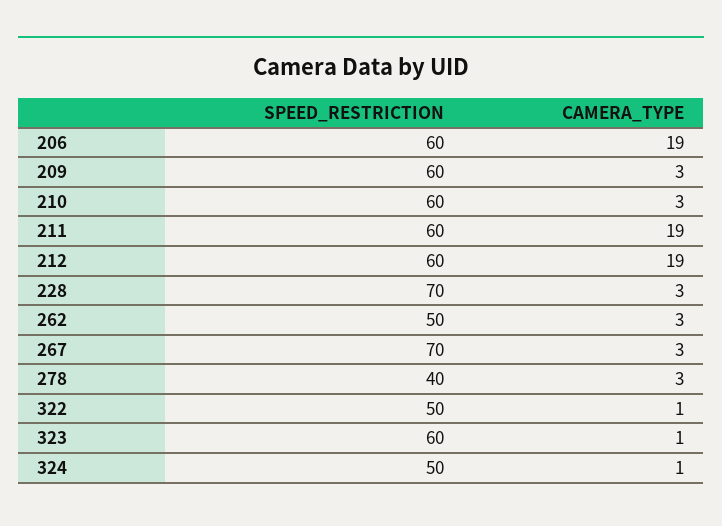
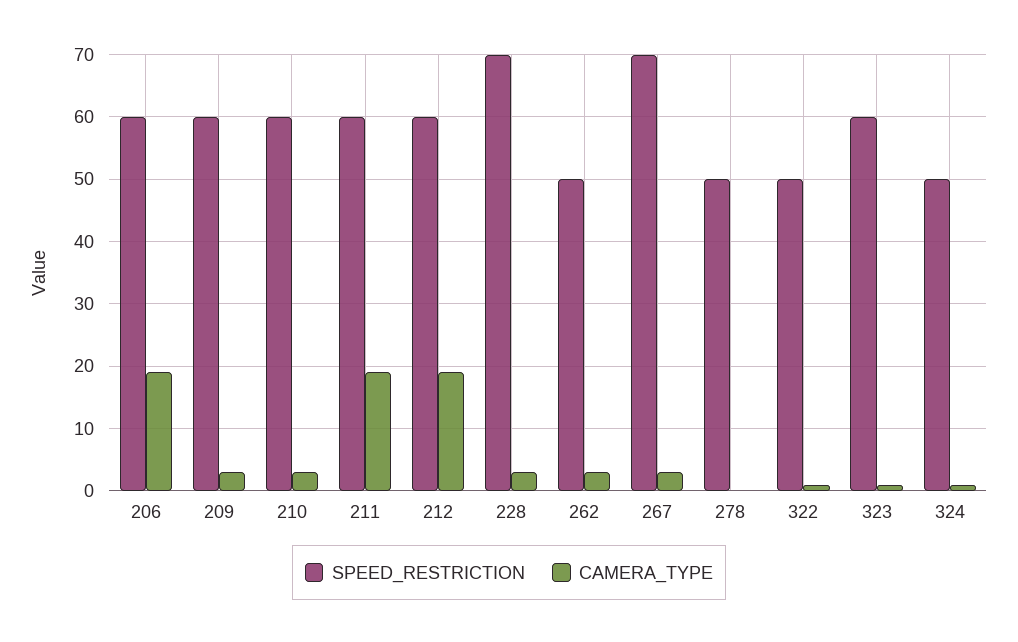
SPEED_RESTRICTION, 278: 40 -> 50
CAMERA_TYPE, 278: 3 -> 0

